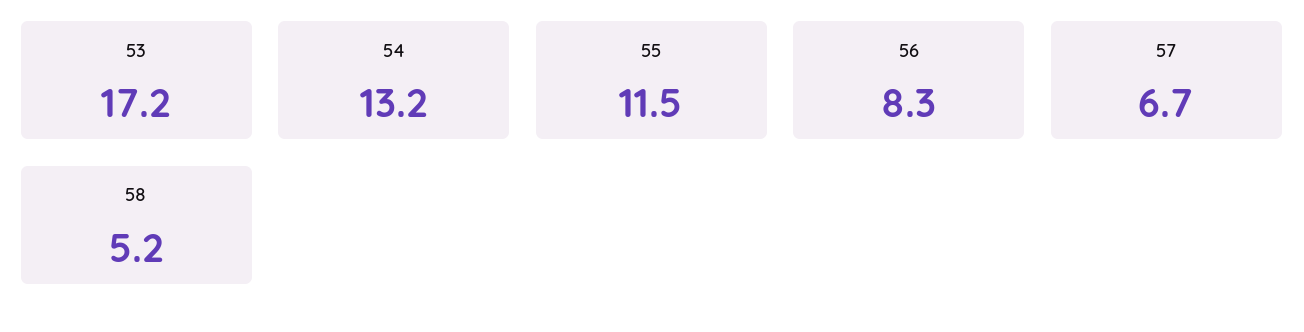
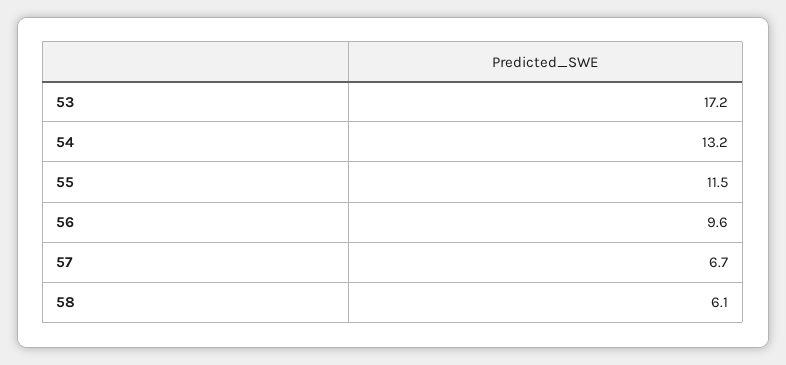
56: 8.3 -> 9.6
58: 5.2 -> 6.1

